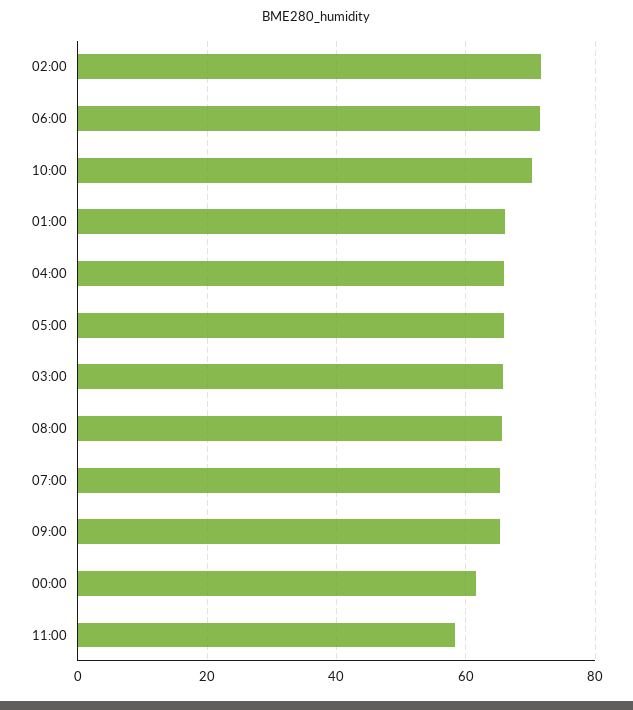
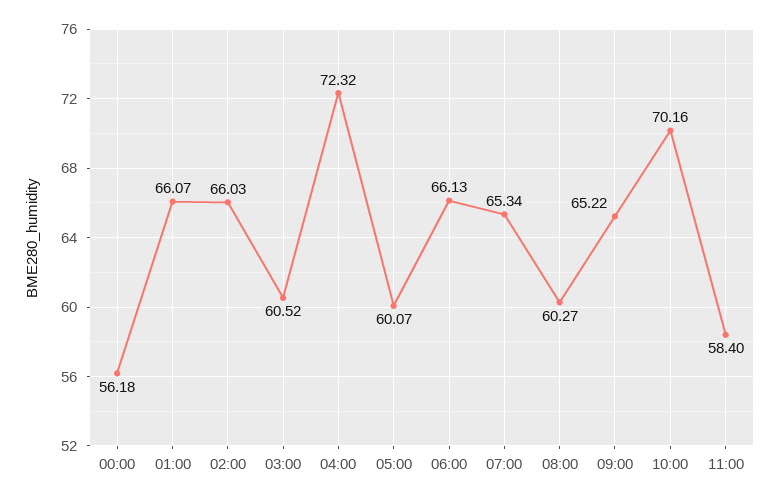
02:00: 72 -> 66.03
06:00: 72 -> 66.13
04:00: 66 -> 72.32
05:00: 66 -> 60.07
03:00: 66 -> 60.52
08:00: 66 -> 60.27
00:00: 62 -> 56.18

